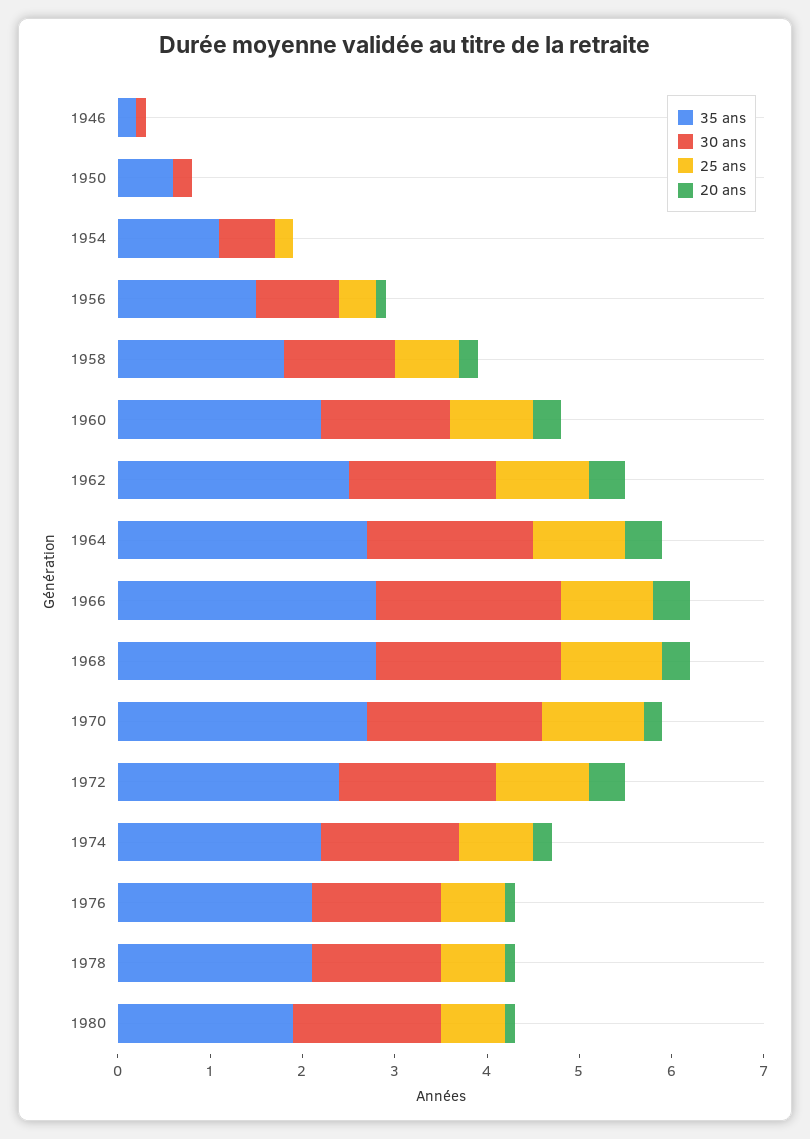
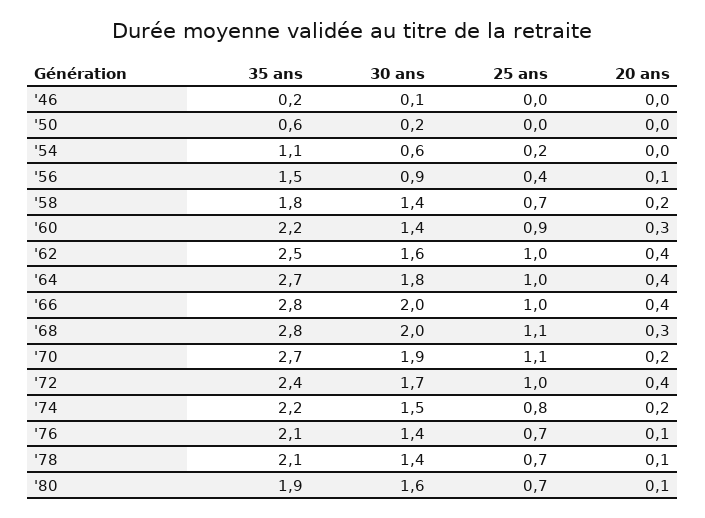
30 ans, 1958: 1.2 -> 1.4

